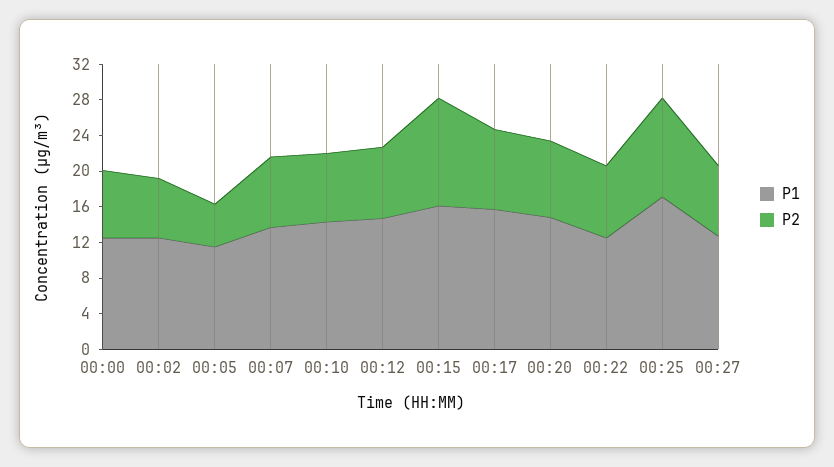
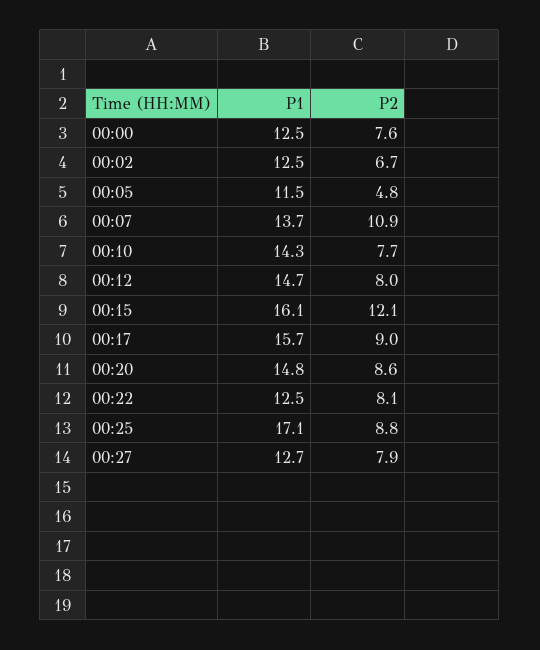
P2, 00:07: 8 -> 10.9
P2, 00:25: 11 -> 8.8

